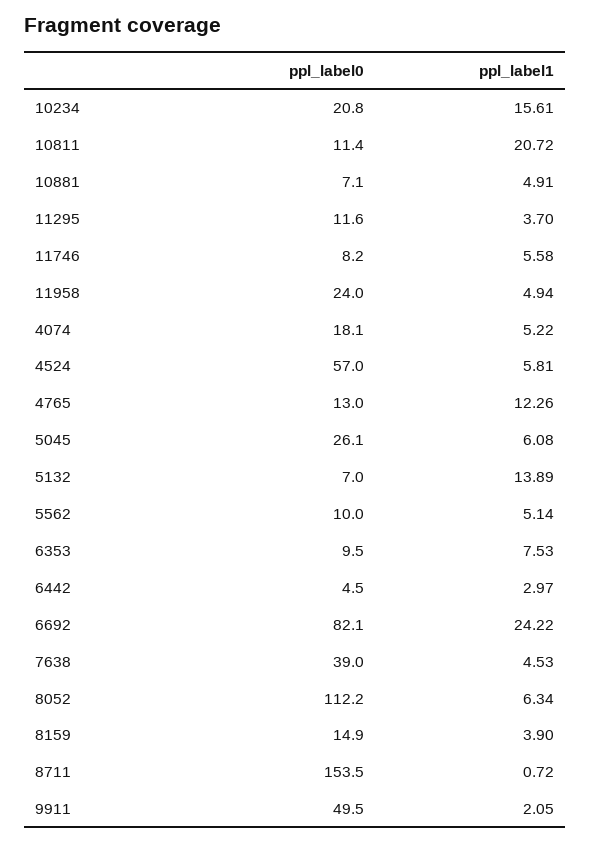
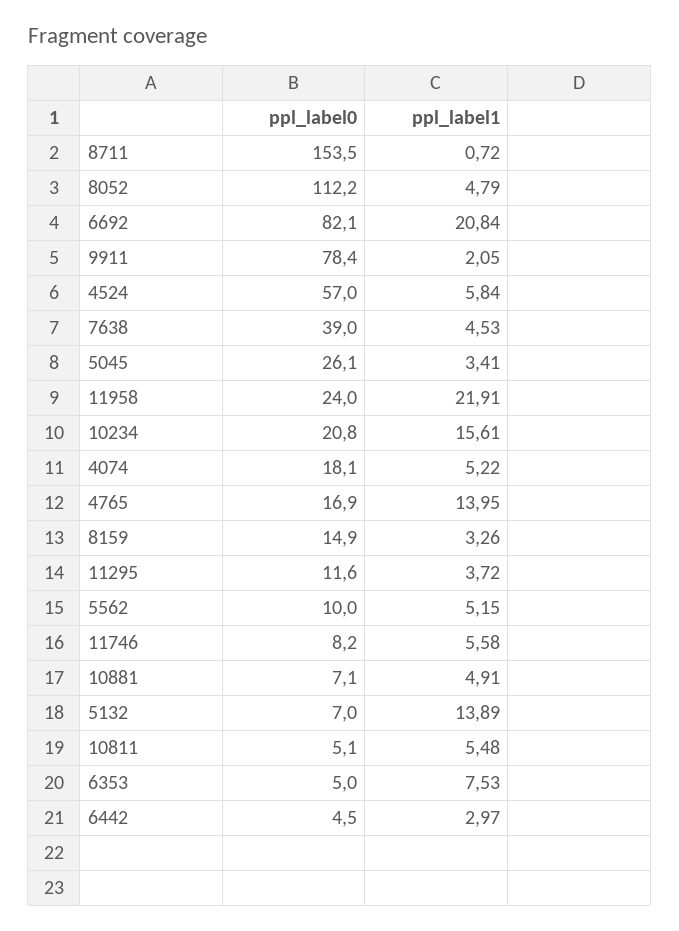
ppl_label0, 10811: 11.4 -> 5.1
ppl_label1, 10811: 20.72 -> 5.48
ppl_label1, 11295: 3.7 -> 3.72
ppl_label1, 11958: 4.94 -> 21.91
ppl_label1, 4524: 5.81 -> 5.84
ppl_label0, 4765: 13 -> 16.9
ppl_label1, 4765: 12.26 -> 13.95
ppl_label1, 5045: 6.08 -> 3.41
ppl_label1, 5562: 5.14 -> 5.15
ppl_label0, 6353: 9.5 -> 5
ppl_label1, 6692: 24.22 -> 20.84
ppl_label1, 8052: 6.34 -> 4.79
ppl_label1, 8159: 3.9 -> 3.26
ppl_label0, 9911: 49.5 -> 78.4

